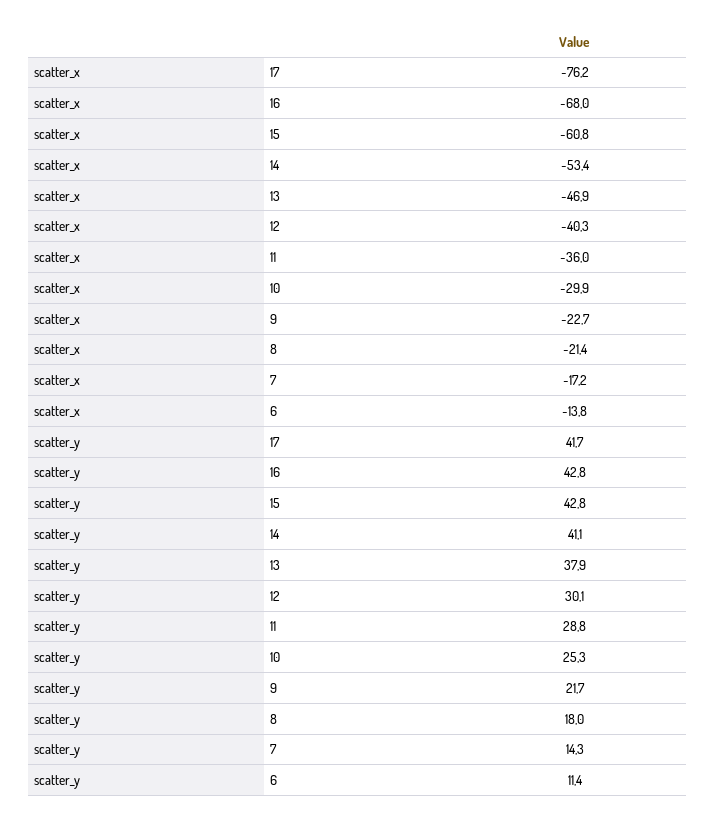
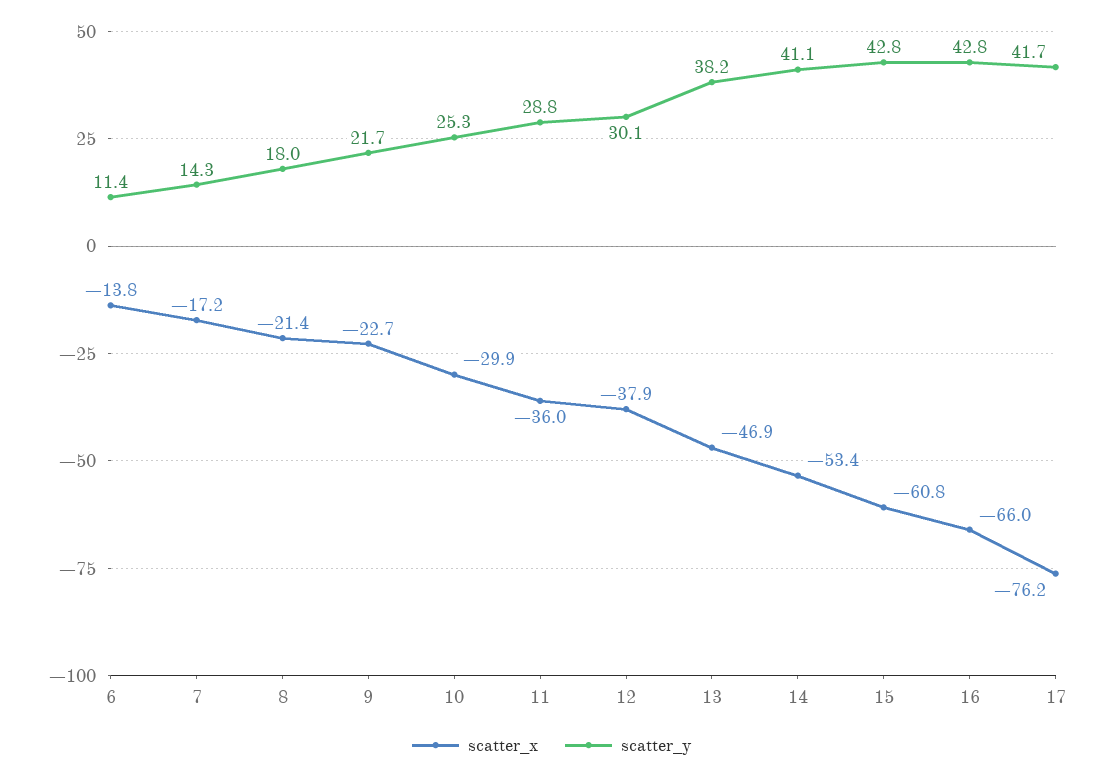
scatter_x, 16: -68 -> -66
scatter_x, 12: -40.3 -> -37.9
scatter_y, 13: 37.9 -> 38.2

